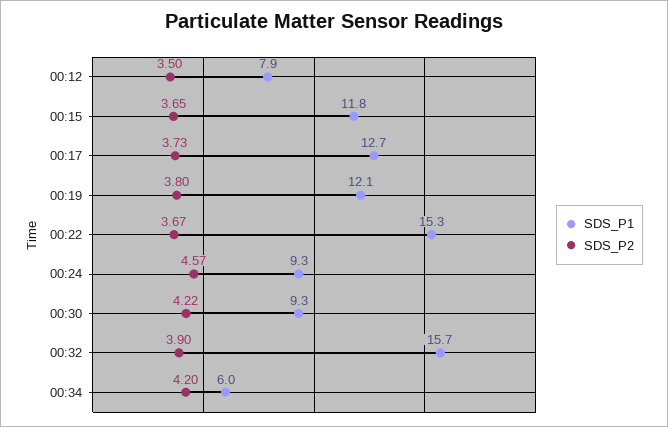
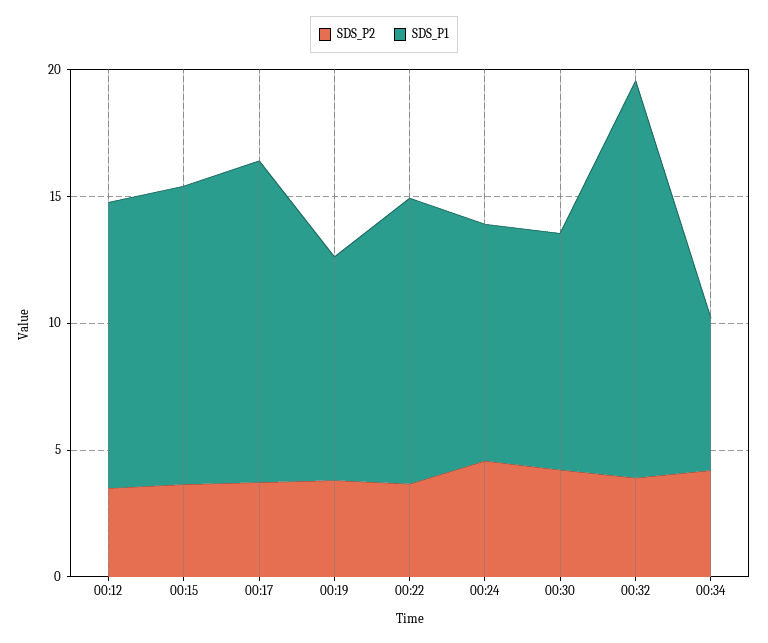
SDS_P1, 00:12: 7.9 -> 11
SDS_P1, 00:19: 12.1 -> 9
SDS_P1, 00:22: 15.3 -> 11

